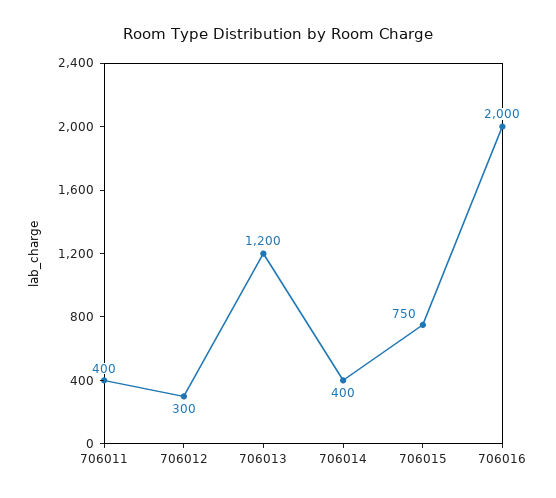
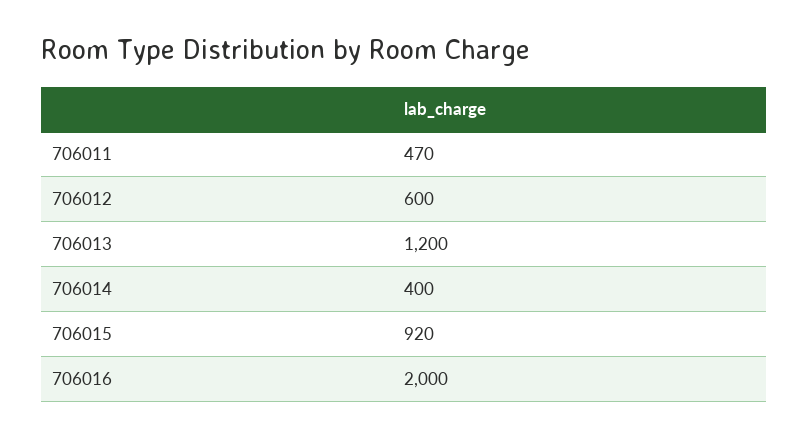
706011: 400 -> 470
706012: 300 -> 600
706015: 750 -> 920

